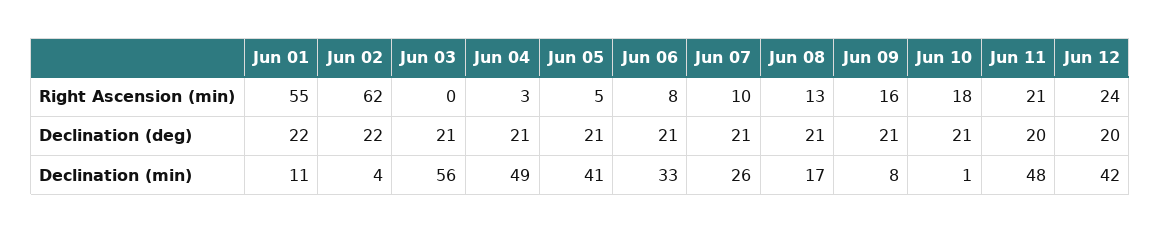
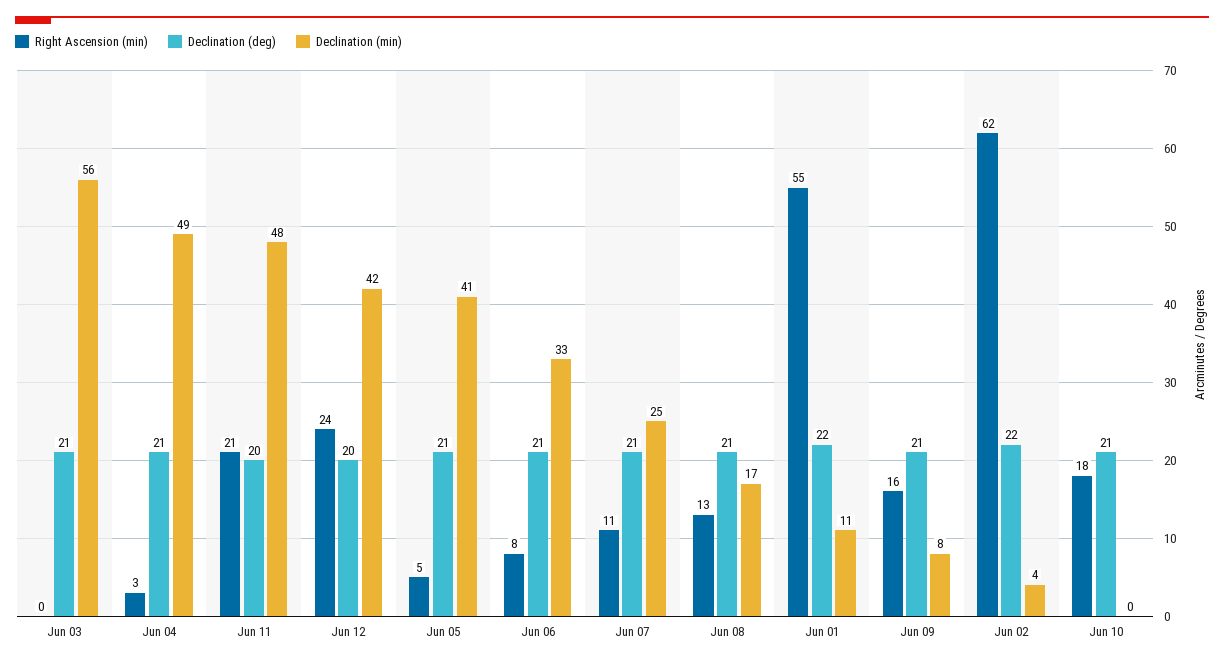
Right Ascension (min), Jun 07: 10 -> 11
Declination (min), Jun 07: 26 -> 25
Declination (min), Jun 10: 1 -> 0

